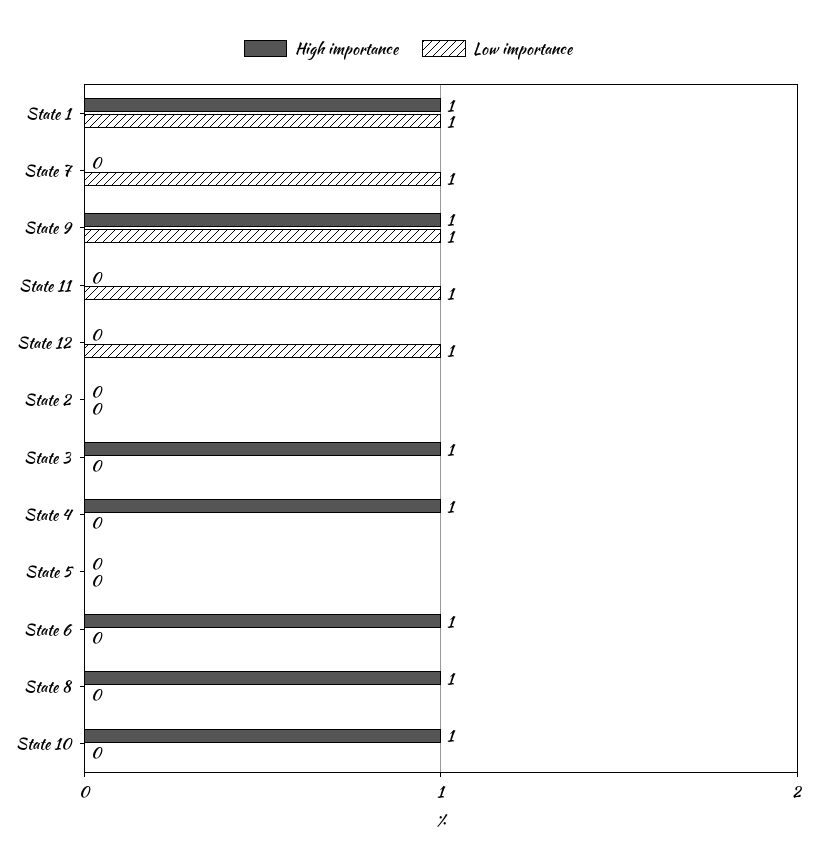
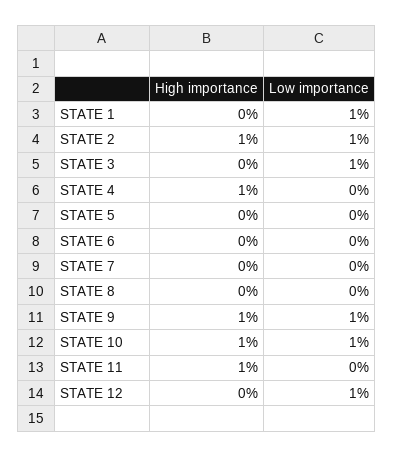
High importance, State 1: 1 -> 0
Low importance, State 7: 1 -> 0
High importance, State 11: 0 -> 1
Low importance, State 11: 1 -> 0
High importance, State 2: 0 -> 1
Low importance, State 2: 0 -> 1
High importance, State 3: 1 -> 0
Low importance, State 3: 0 -> 1
High importance, State 6: 1 -> 0
High importance, State 8: 1 -> 0
Low importance, State 10: 0 -> 1

